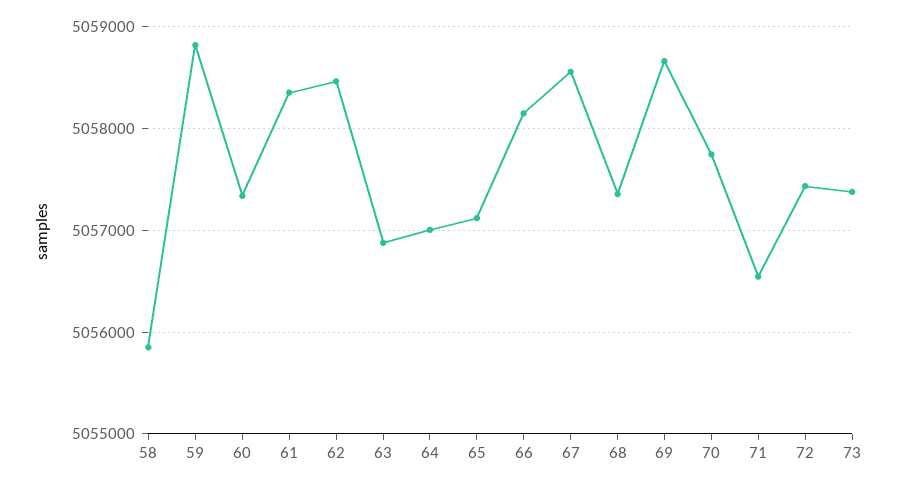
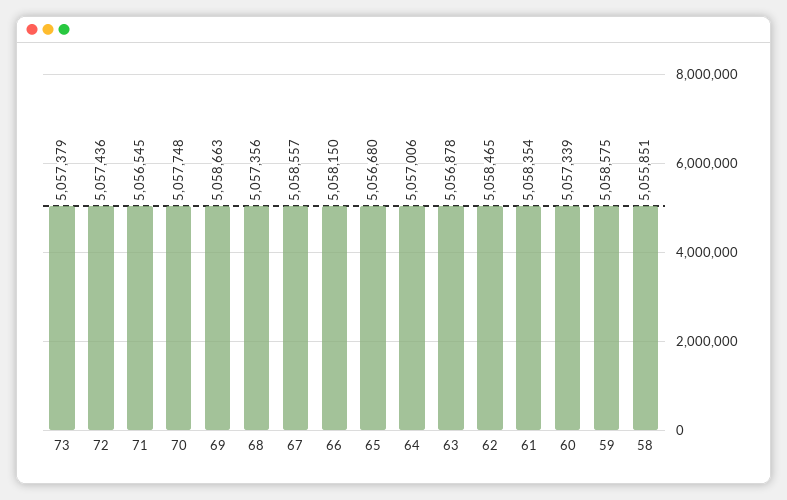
59: 5058800 -> 5058575
65: 5057100 -> 5056680

